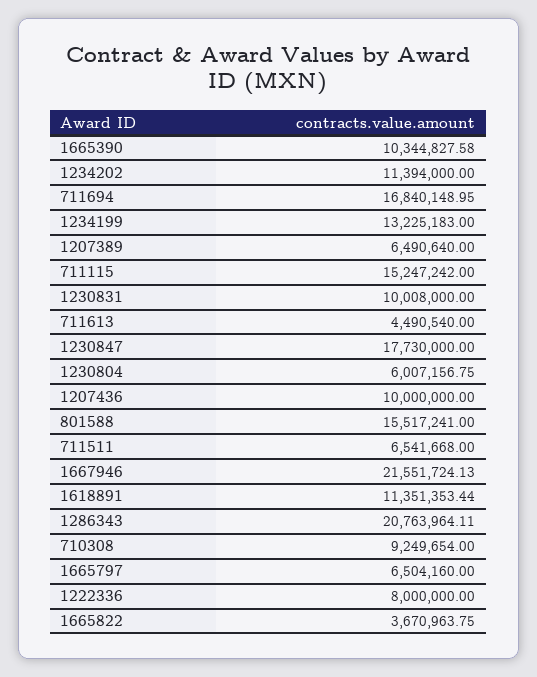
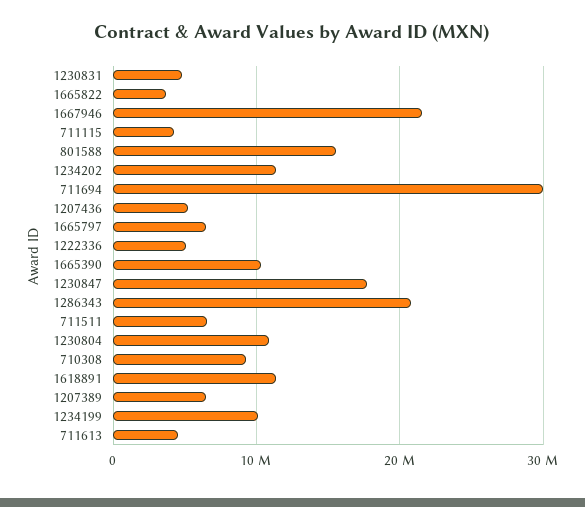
711694: 16840148.95 -> 30000000
1234199: 13225183 -> 10000000
711115: 15247242 -> 4000000
1230831: 10008000 -> 5000000
1230804: 6007156.75 -> 11000000
1207436: 10000000 -> 5000000
1222336: 8000000 -> 5000000

